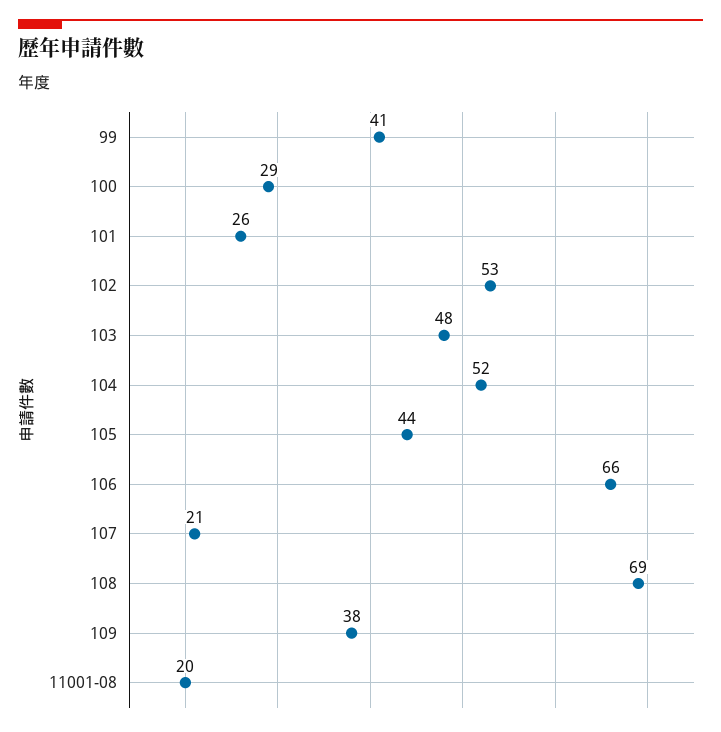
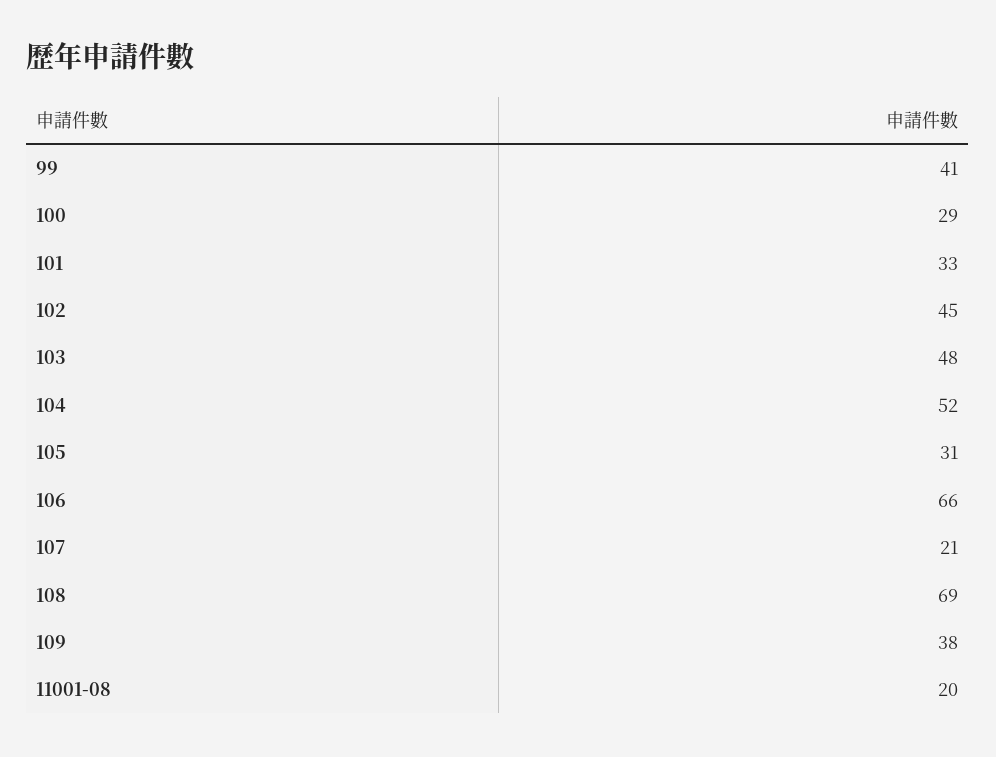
101: 26 -> 33
102: 53 -> 45
105: 44 -> 31

